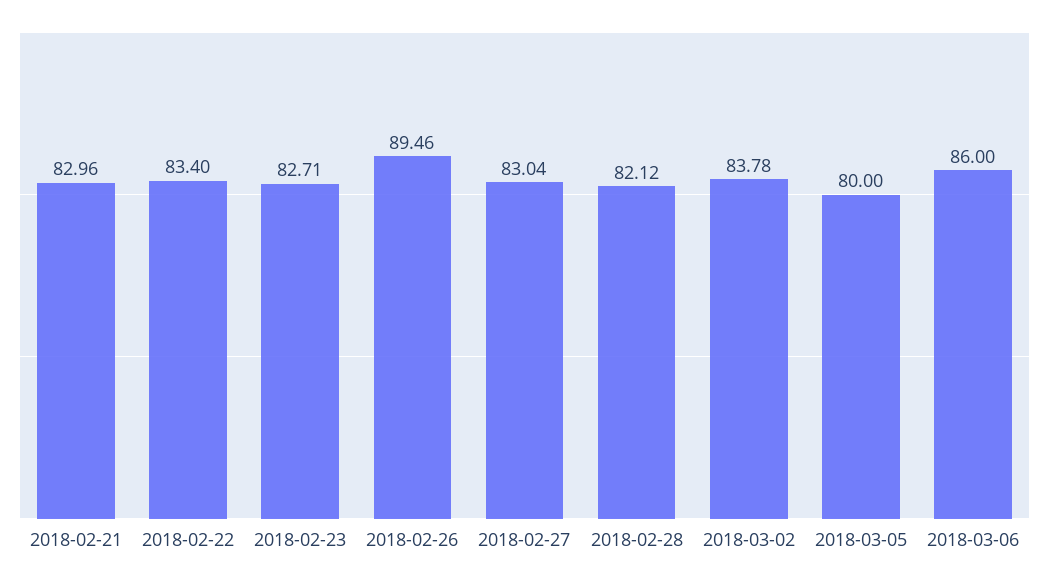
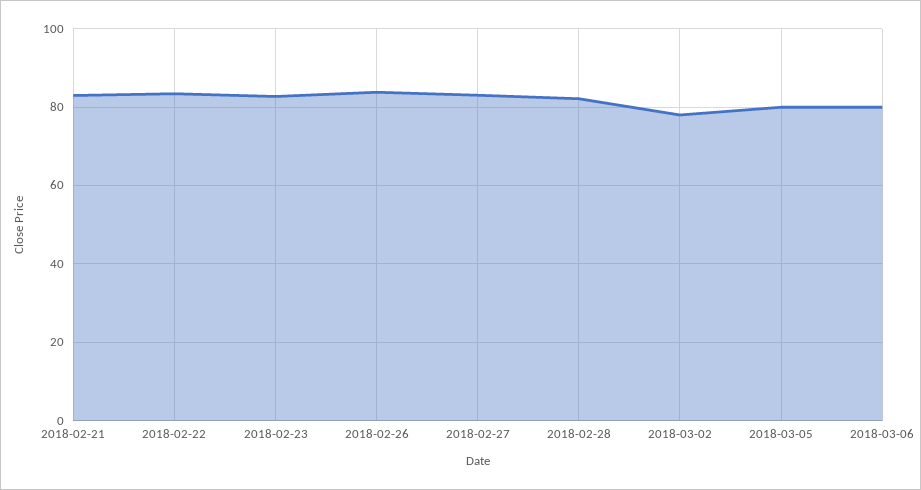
2018-02-26: 89.46 -> 84
2018-03-02: 83.78 -> 78
2018-03-06: 86 -> 80

